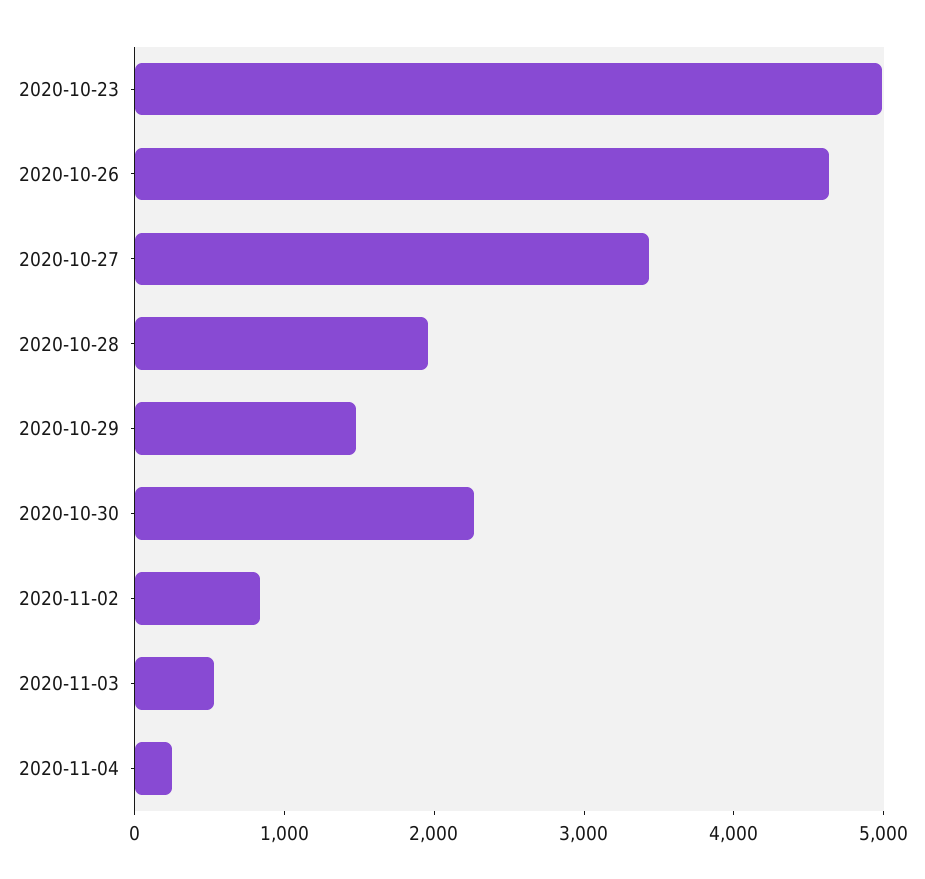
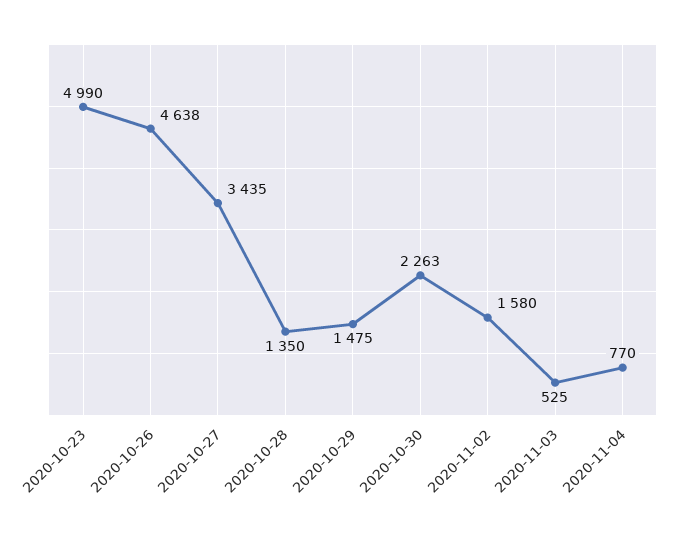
2020-10-28: 2000 -> 1350
2020-11-02: 800 -> 1580
2020-11-04: 200 -> 770

